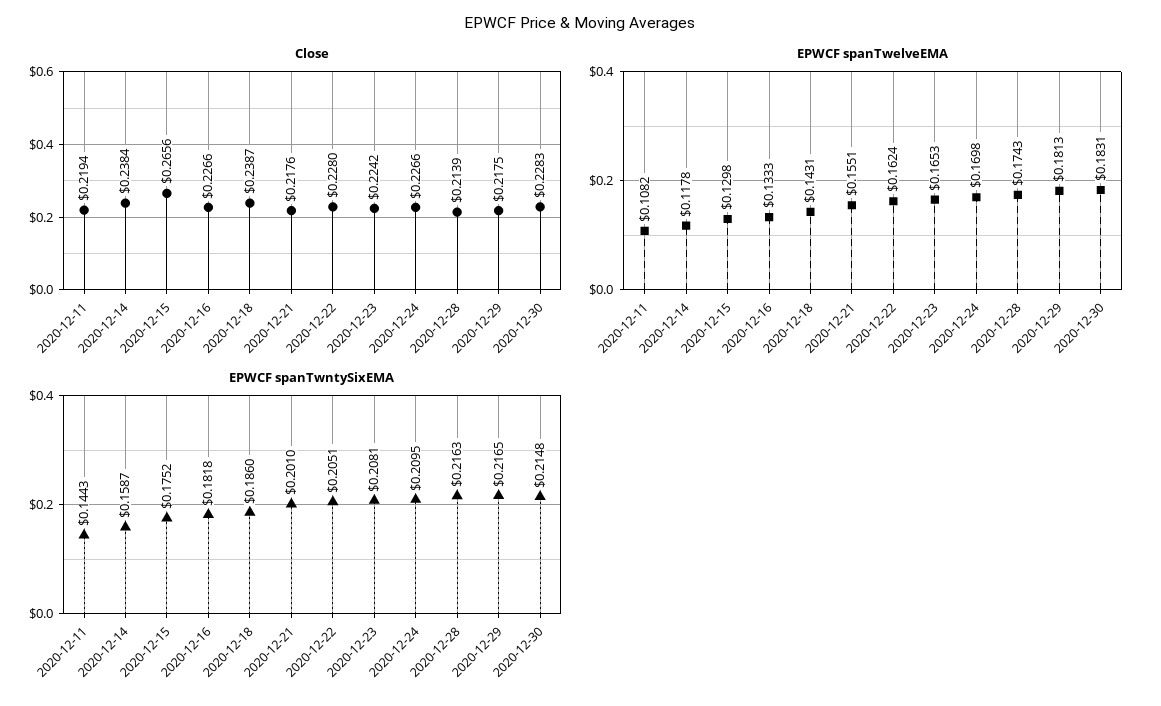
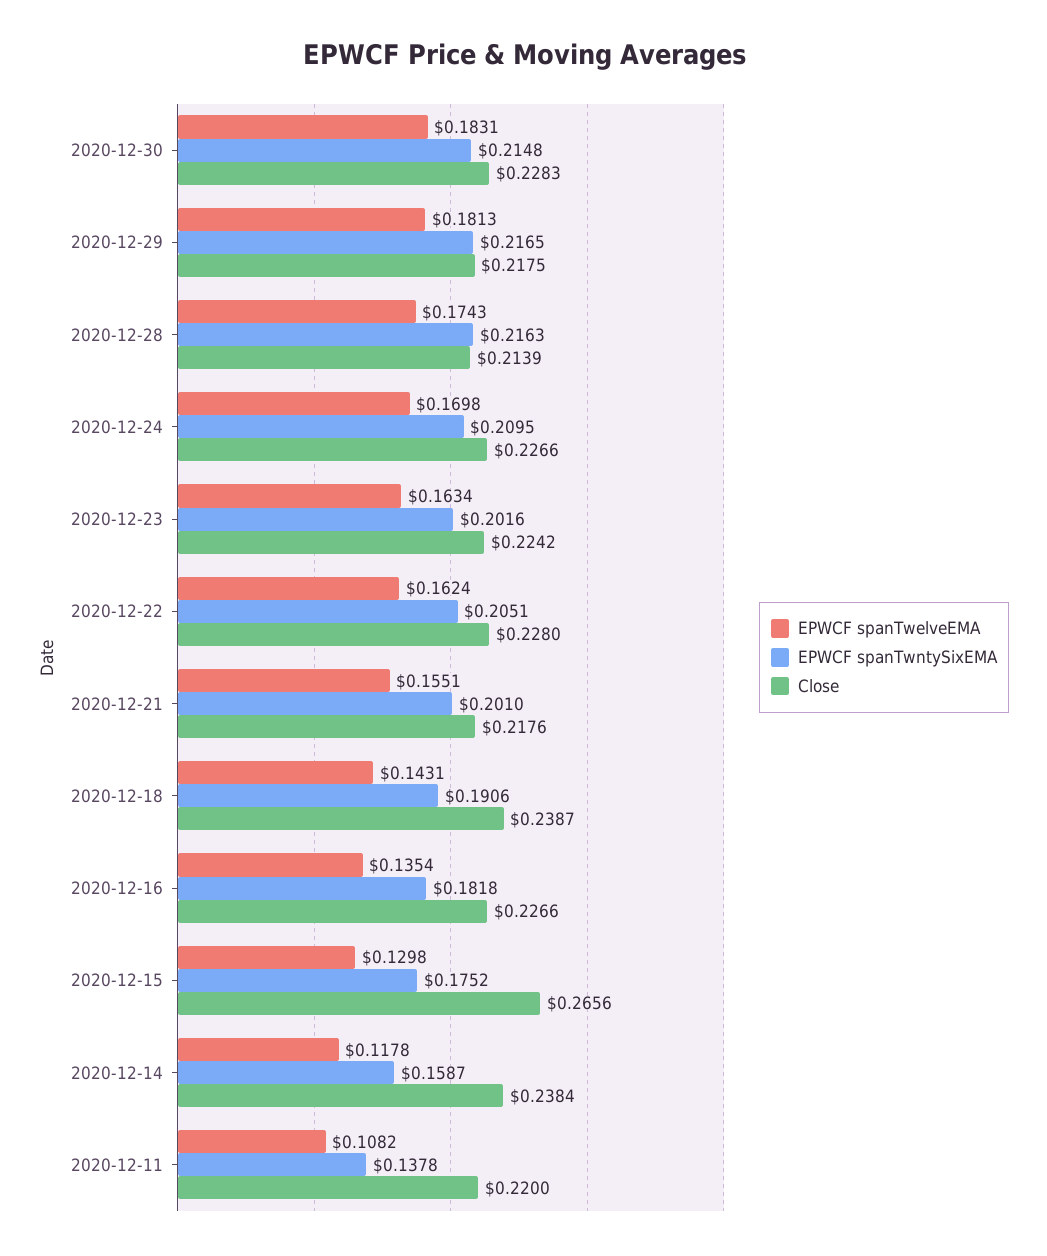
Close, 2020-12-11: 0.2194 -> 0.22
EPWCF spanTwelveEMA, 2020-12-16: 0.1333 -> 0.1354
EPWCF spanTwelveEMA, 2020-12-23: 0.1653 -> 0.1634
EPWCF spanTwntySixEMA, 2020-12-11: 0.1443 -> 0.1378
EPWCF spanTwntySixEMA, 2020-12-18: 0.186 -> 0.1906
EPWCF spanTwntySixEMA, 2020-12-23: 0.2081 -> 0.2016

